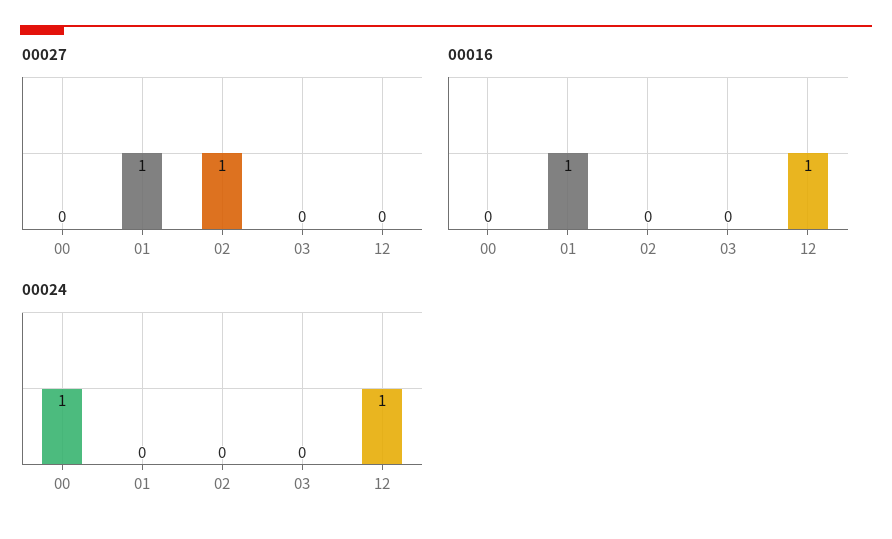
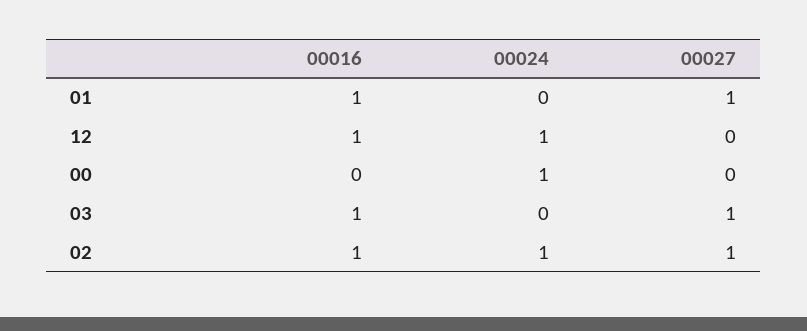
00027, 03: 0 -> 1
00016, 02: 0 -> 1
00016, 03: 0 -> 1
00024, 02: 0 -> 1

